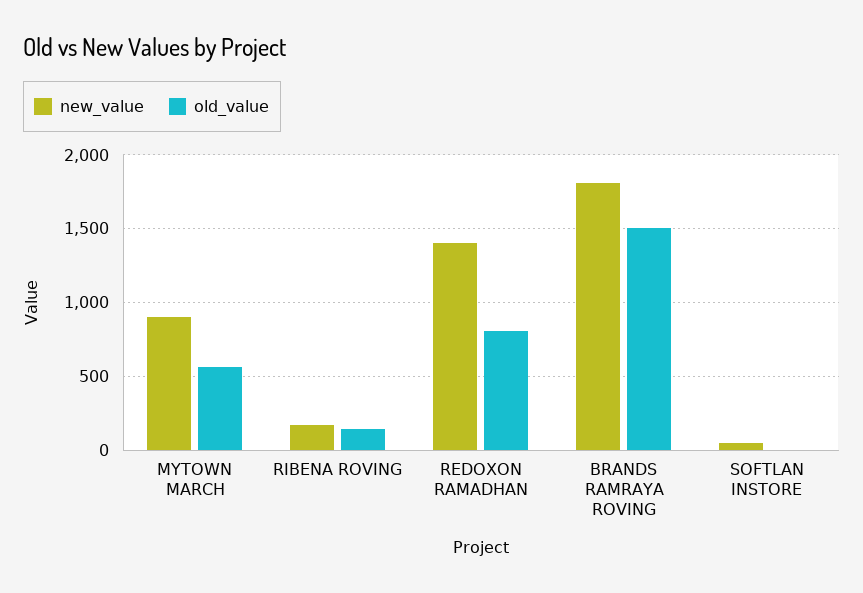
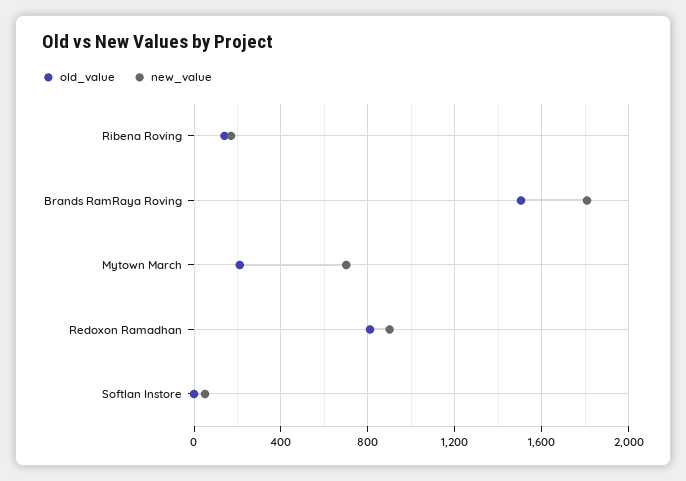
new_value, MYTOWN MARCH: 900 -> 700
old_value, MYTOWN MARCH: 550 -> 200
new_value, REDOXON RAMADHAN: 1400 -> 900

